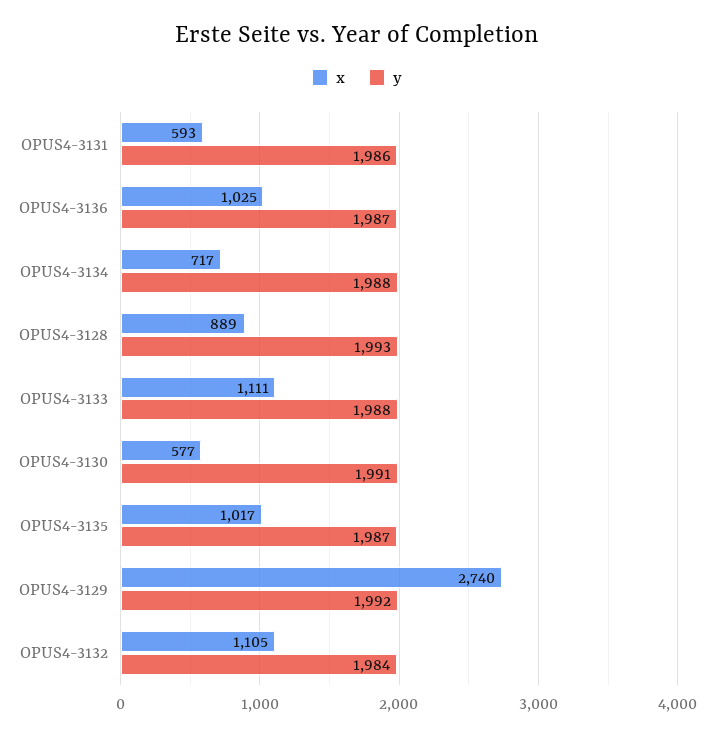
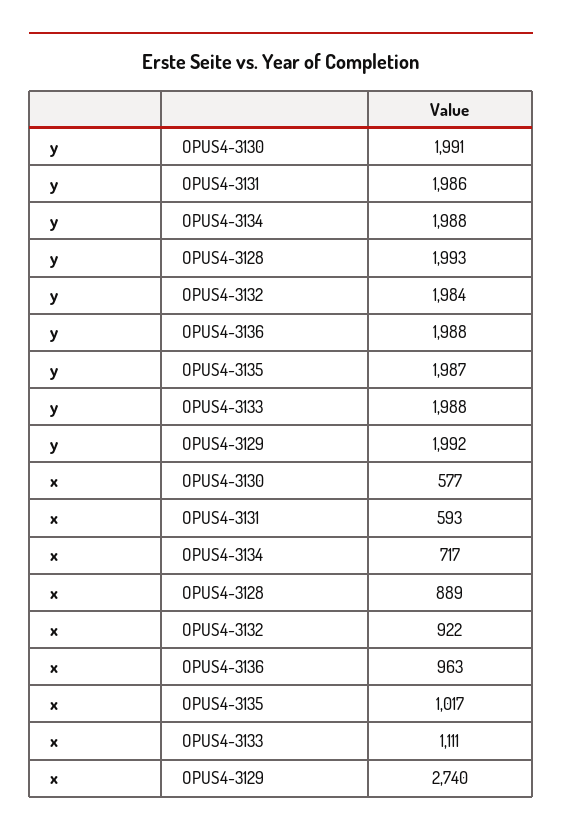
x, OPUS4-3136: 1025 -> 963
y, OPUS4-3136: 1987 -> 1988
x, OPUS4-3132: 1105 -> 922

